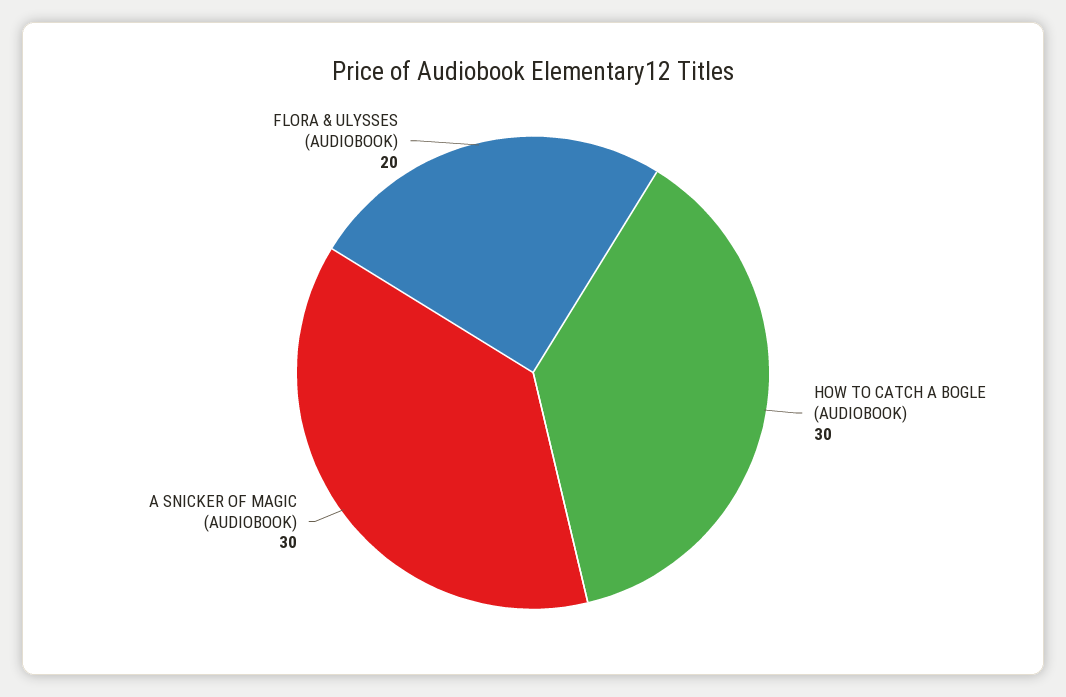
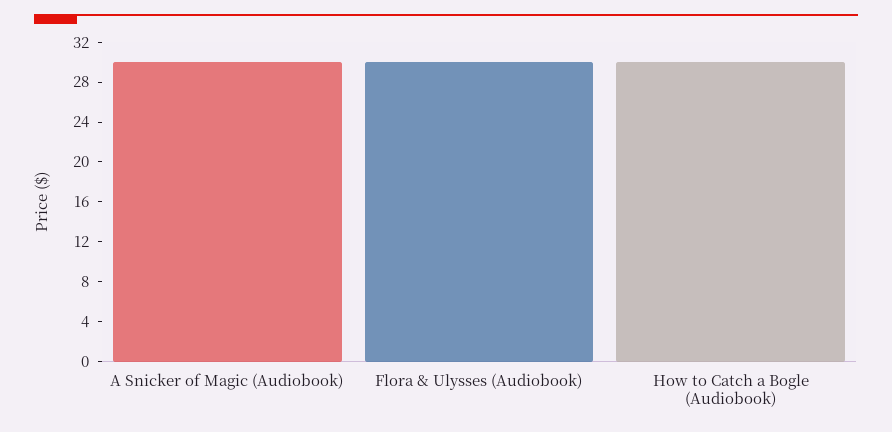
FLORA & ULYSSES (AUDIOBOOK): 20 -> 30

